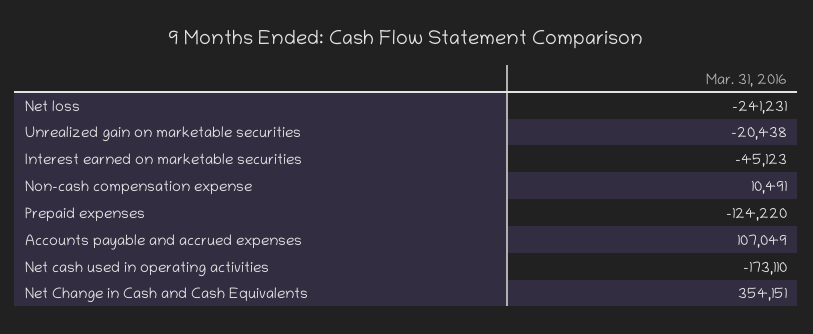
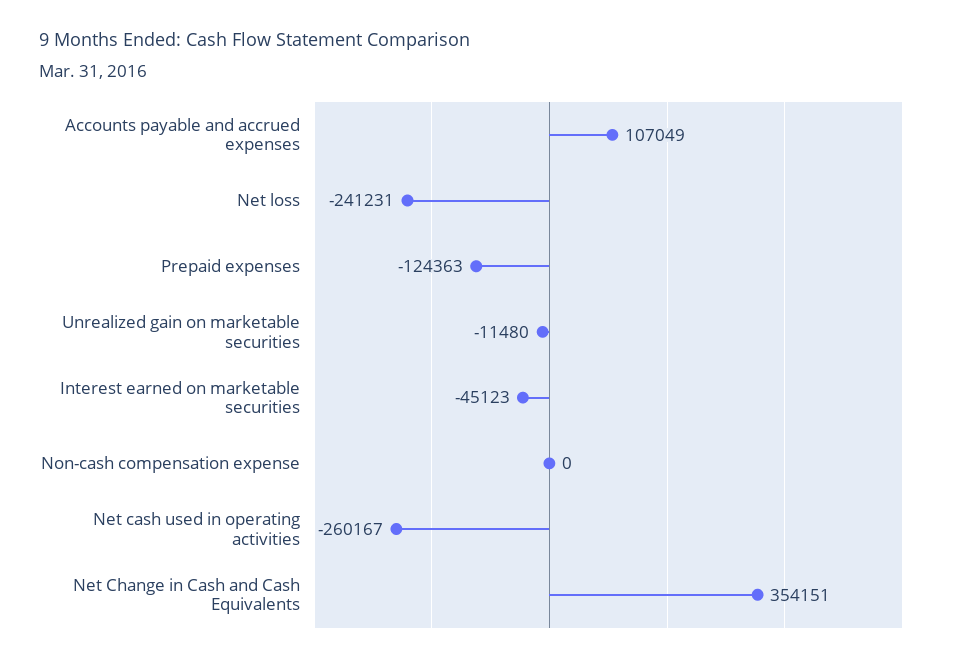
Unrealized gain on marketable securities: -20438 -> -11480
Non-cash compensation expense: 10491 -> 0
Prepaid expenses: -124220 -> -124363
Net cash used in operating activities: -173110 -> -260167

